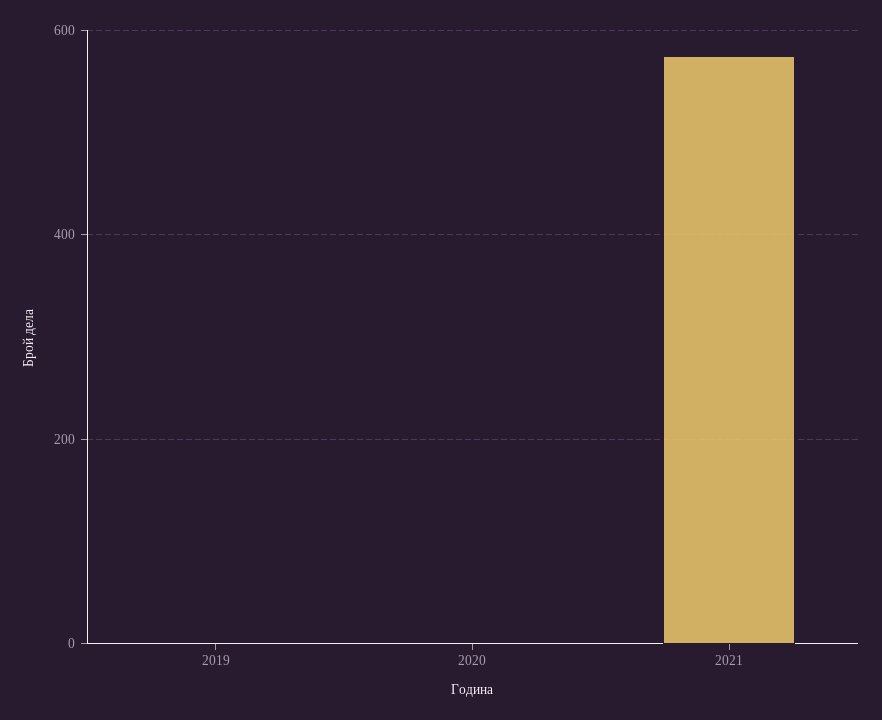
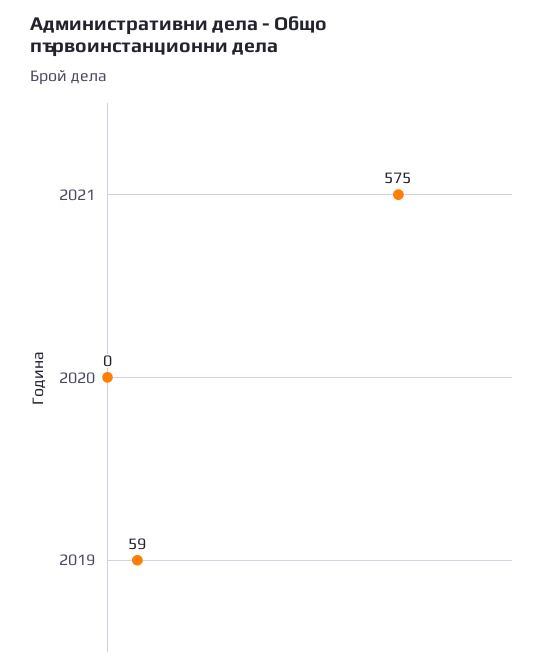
2019: 0 -> 59

